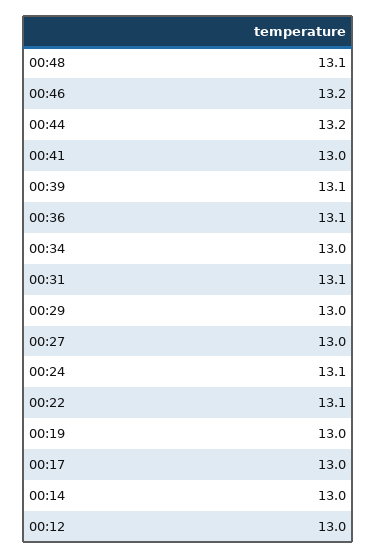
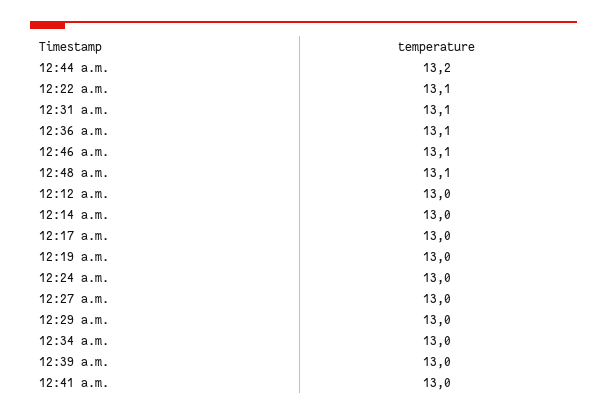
00:46: 13.2 -> 13.1
00:39: 13.1 -> 13
00:24: 13.1 -> 13

